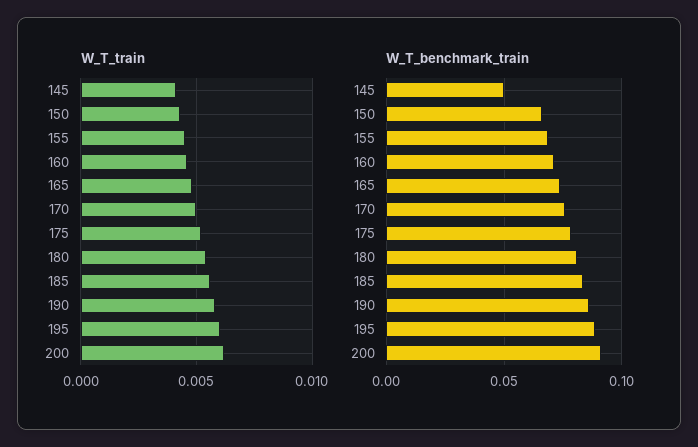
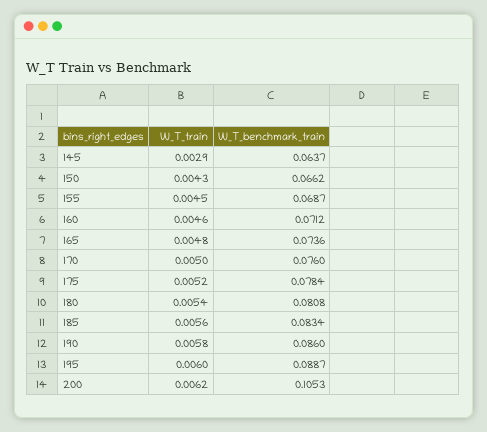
W_T_train, 145: 0.004 -> 0.0029
W_T_benchmark_train, 145: 0.05 -> 0.0637
W_T_benchmark_train, 200: 0.09 -> 0.1053

